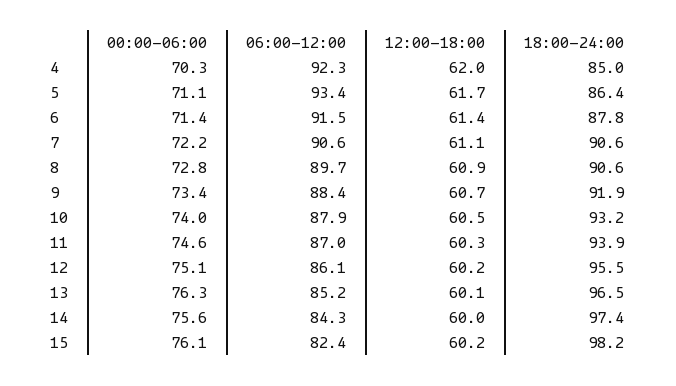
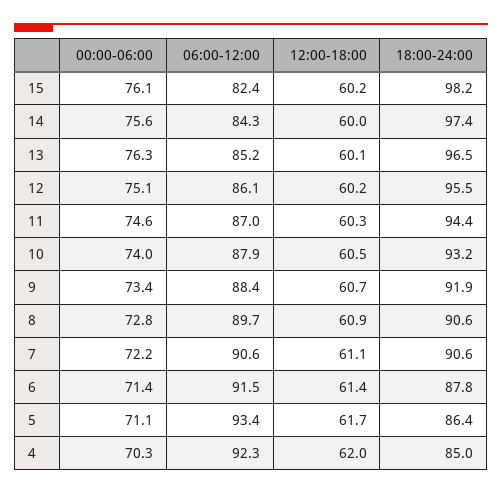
18:00-24:00, 11: 93.9 -> 94.4

